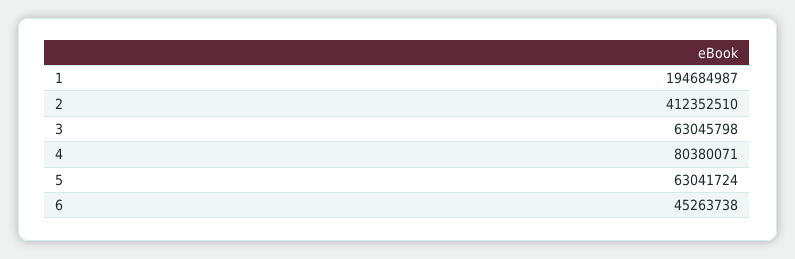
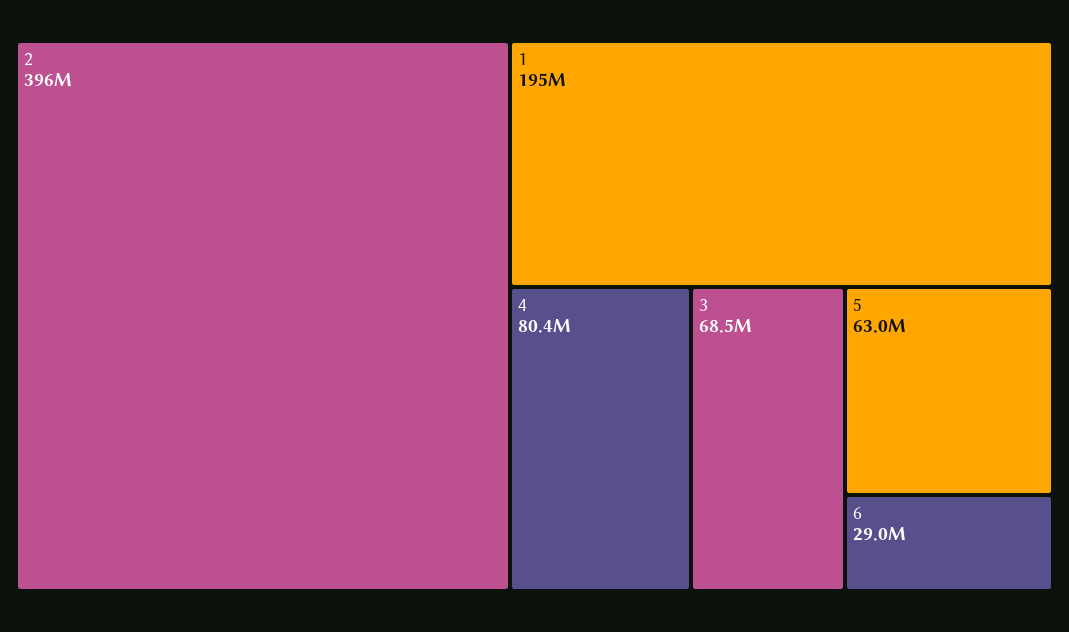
2: 412352510 -> 396000000
3: 63045798 -> 68500000
6: 45263738 -> 29000000

